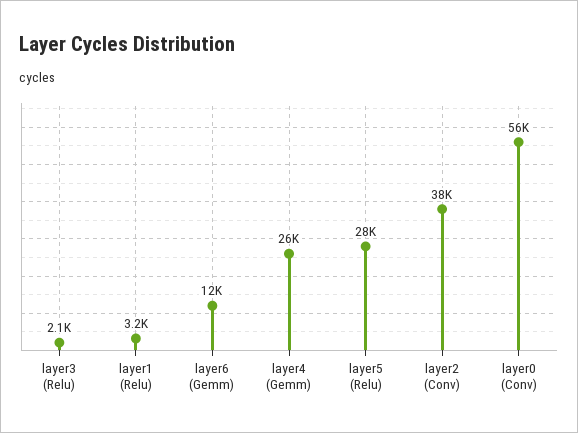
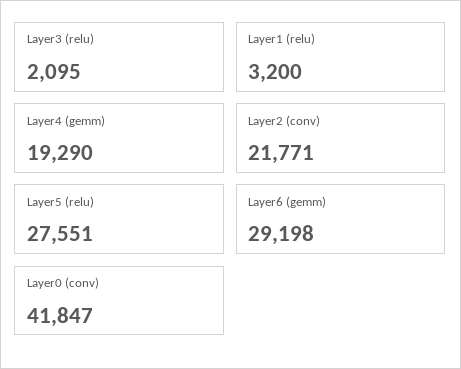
layer6 (Gemm): 12000 -> 29198
layer4 (Gemm): 26000 -> 19290
layer2 (Conv): 38000 -> 21771
layer0 (Conv): 56000 -> 41847

